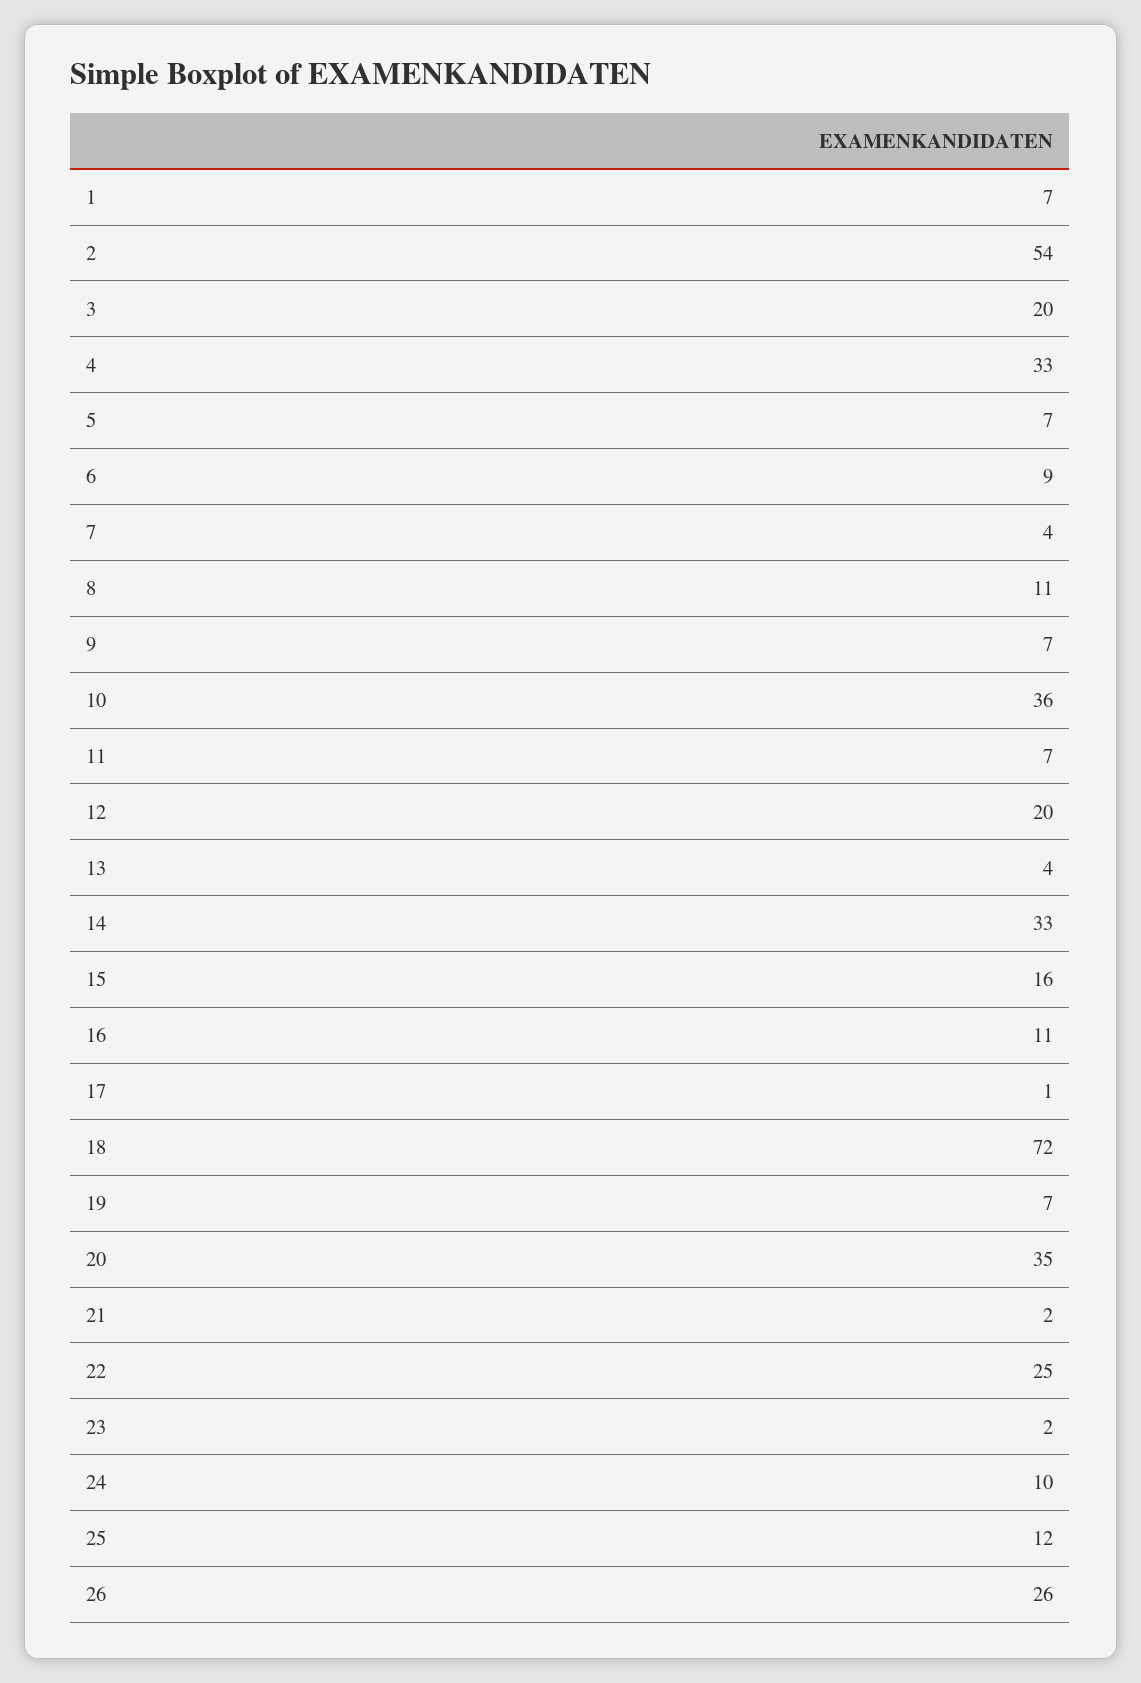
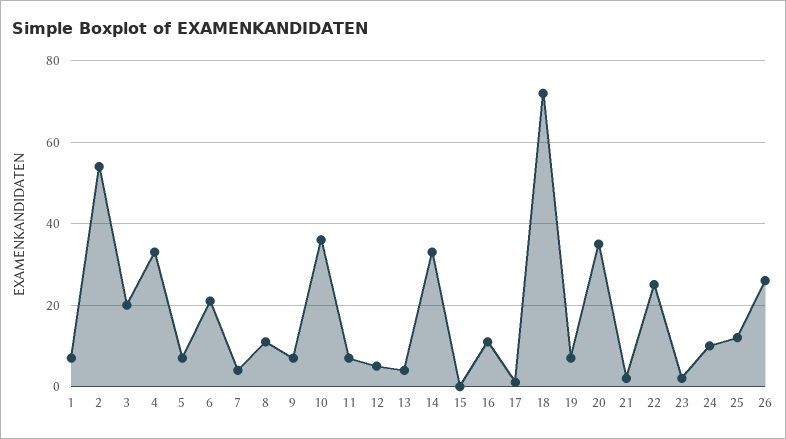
6: 9 -> 20
12: 20 -> 5
15: 16 -> 0

